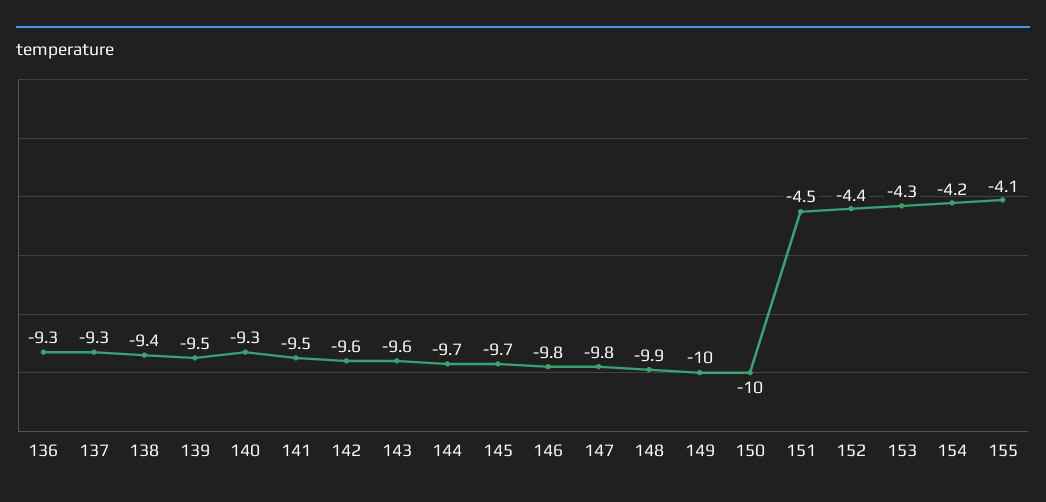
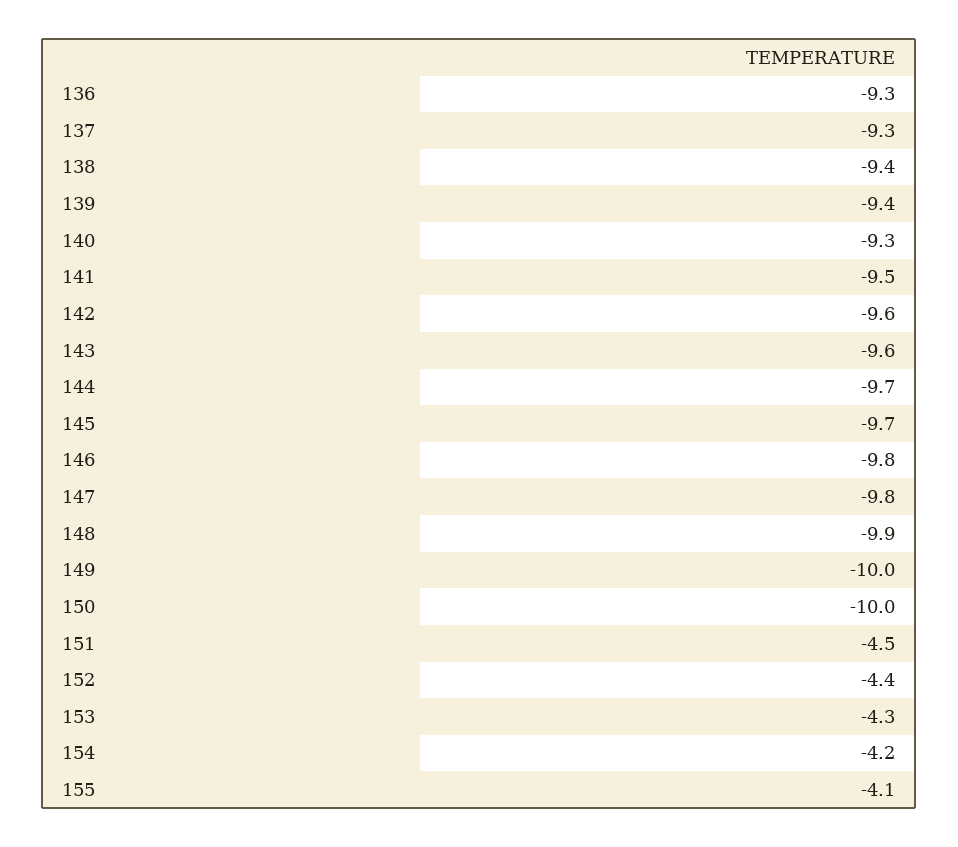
139: -9.5 -> -9.4

